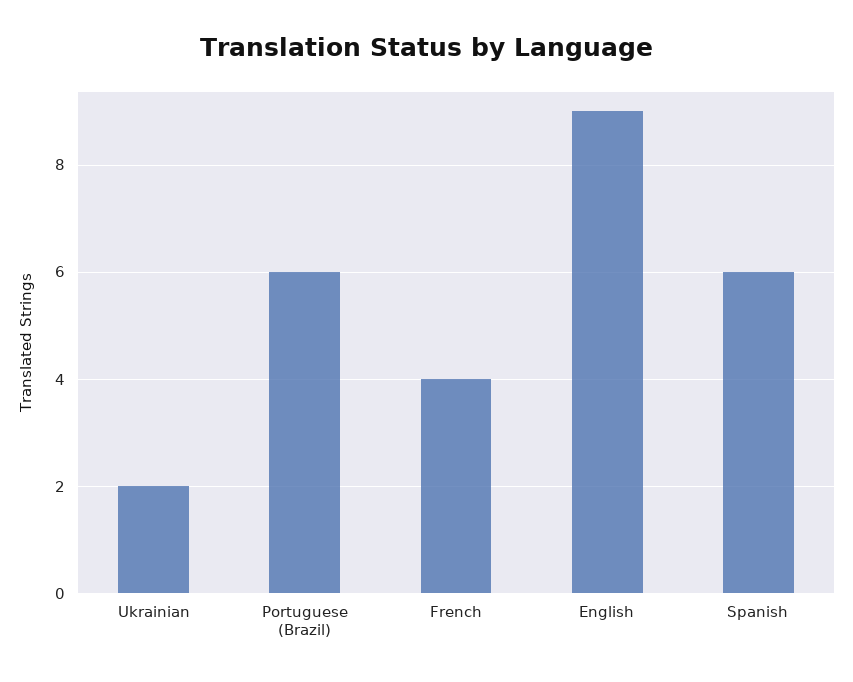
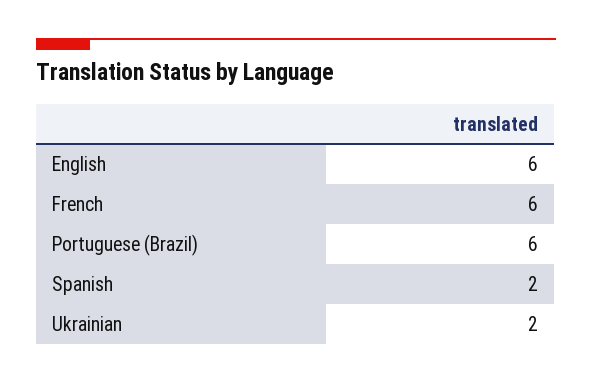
French: 4 -> 6
English: 9 -> 6
Spanish: 6 -> 2

